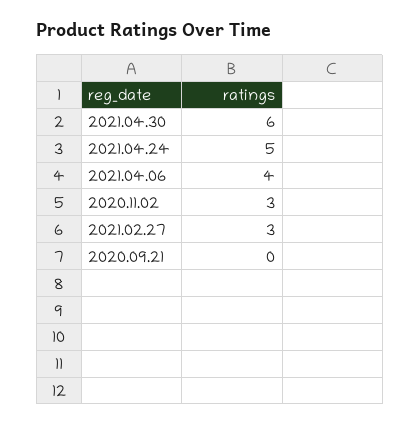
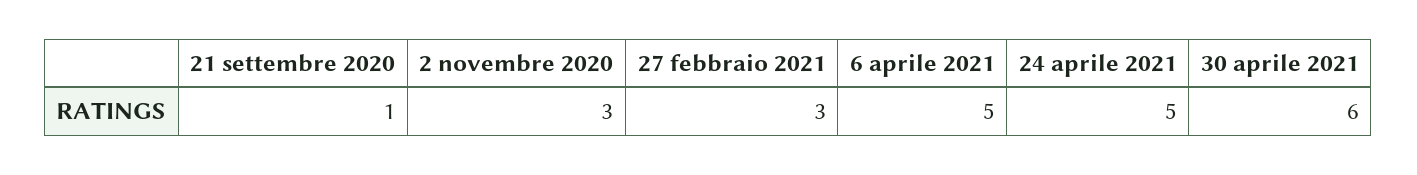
2021.04.06: 4 -> 5
2020.09.21: 0 -> 1

